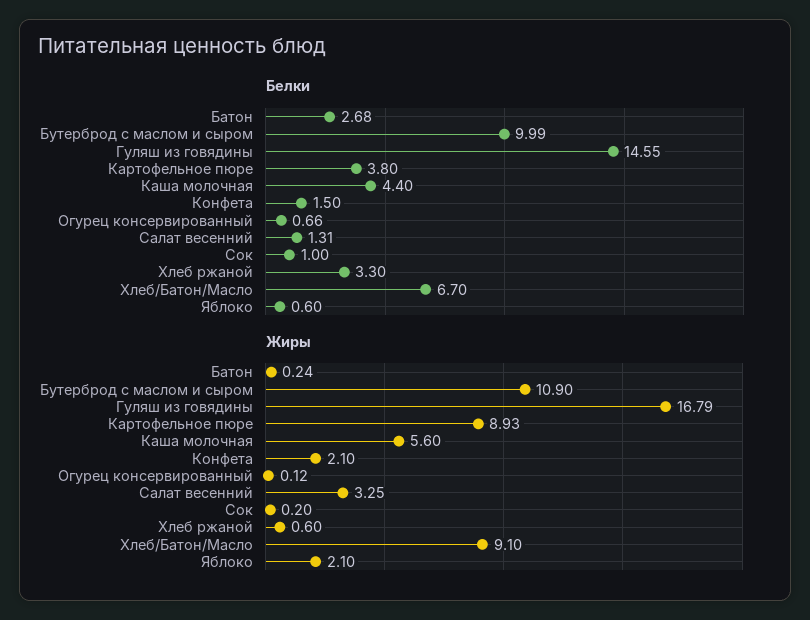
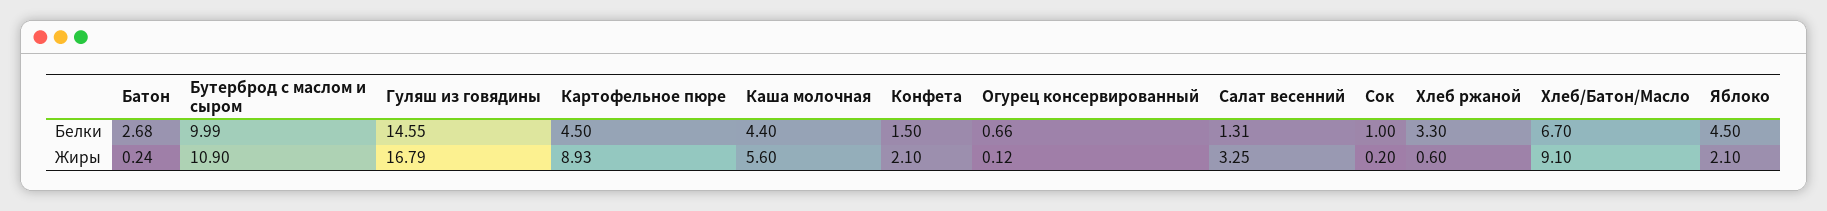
Белки, Картофельное пюре: 3.8 -> 4.5
Белки, Яблоко: 0.6 -> 4.5

